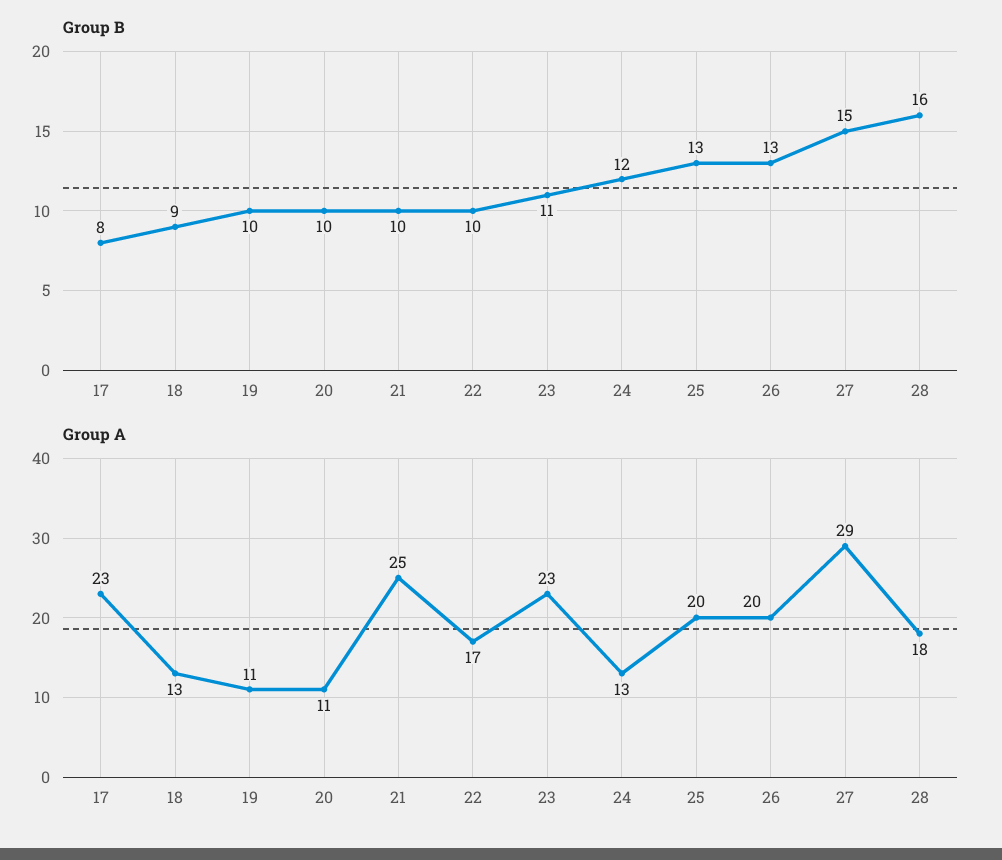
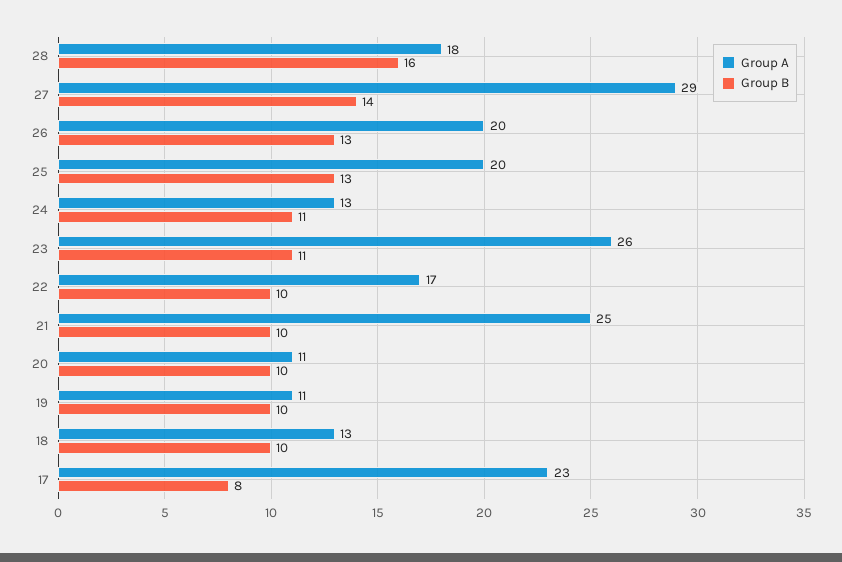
Group B, 18: 9 -> 10
Group B, 24: 12 -> 11
Group B, 27: 15 -> 14
Group A, 23: 23 -> 26

